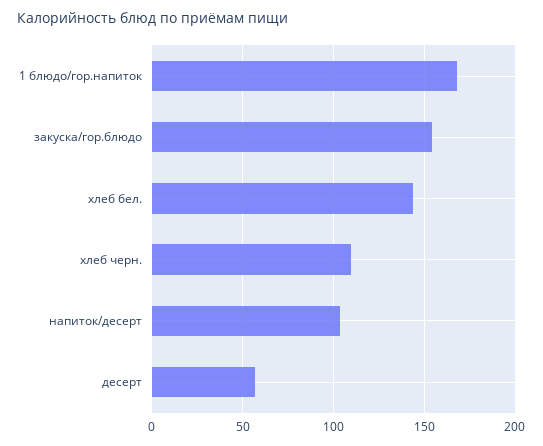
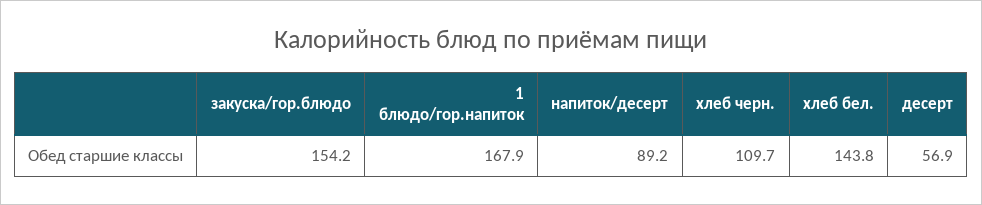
напиток/десерт: 105 -> 89.2

